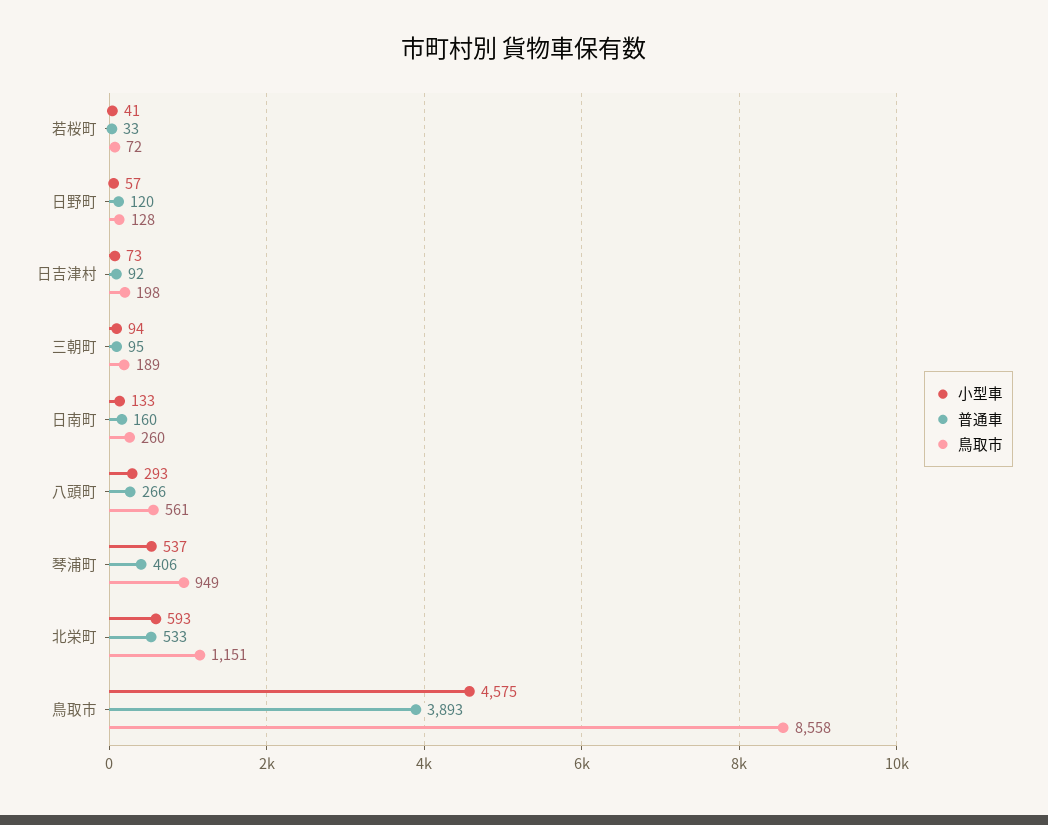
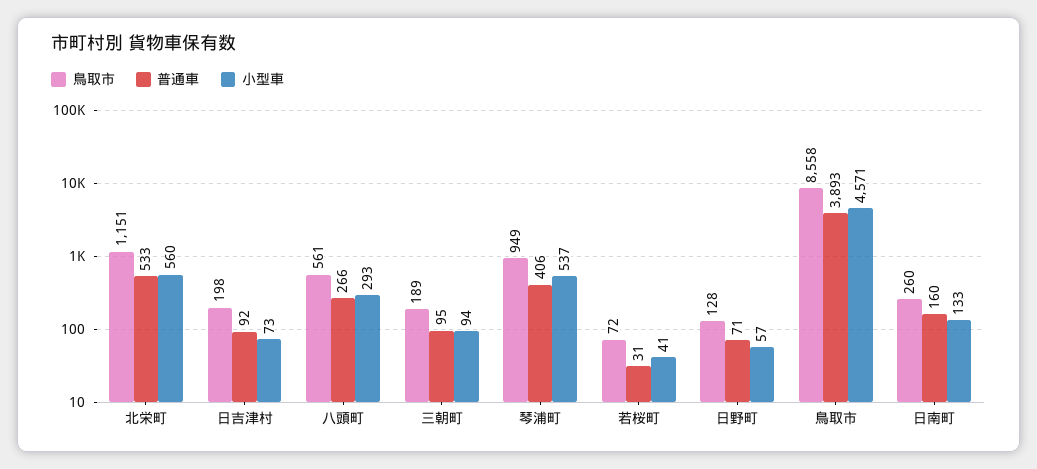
普通車, 若桜町: 33 -> 31
普通車, 日野町: 120 -> 71
小型車, 北栄町: 593 -> 560
小型車, 鳥取市: 4575 -> 4571

